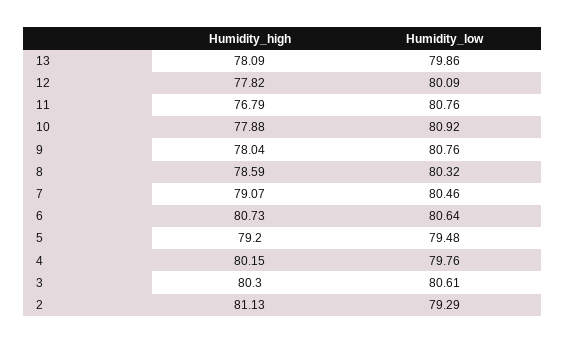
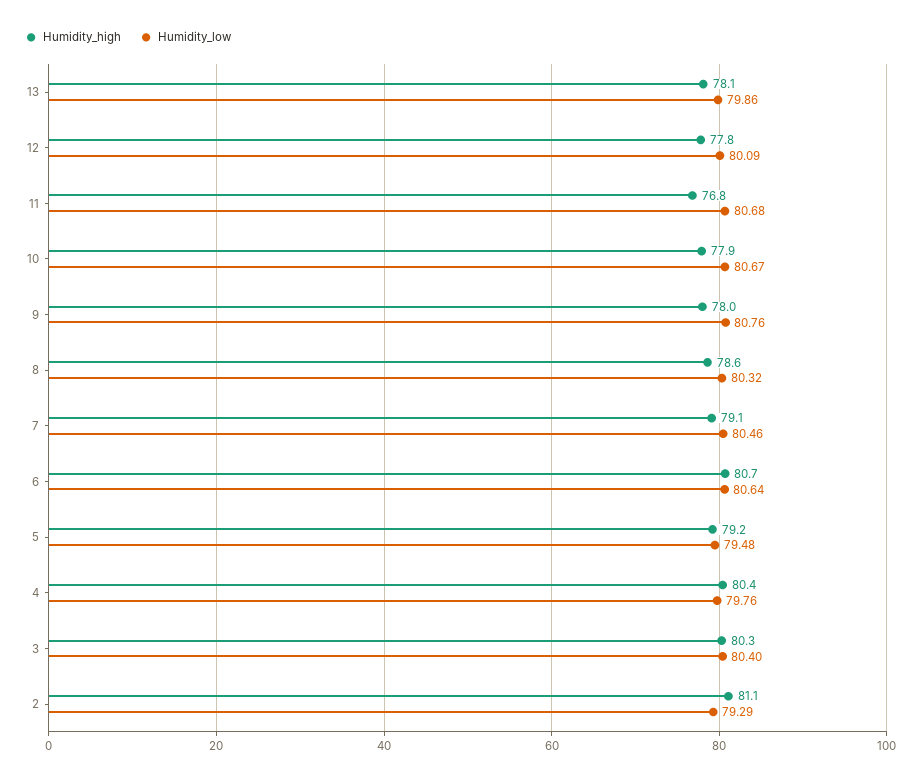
Humidity_low, 11: 80.76 -> 80.68
Humidity_low, 10: 80.92 -> 80.67
Humidity_high, 4: 80.15 -> 80.4
Humidity_low, 3: 80.61 -> 80.4

